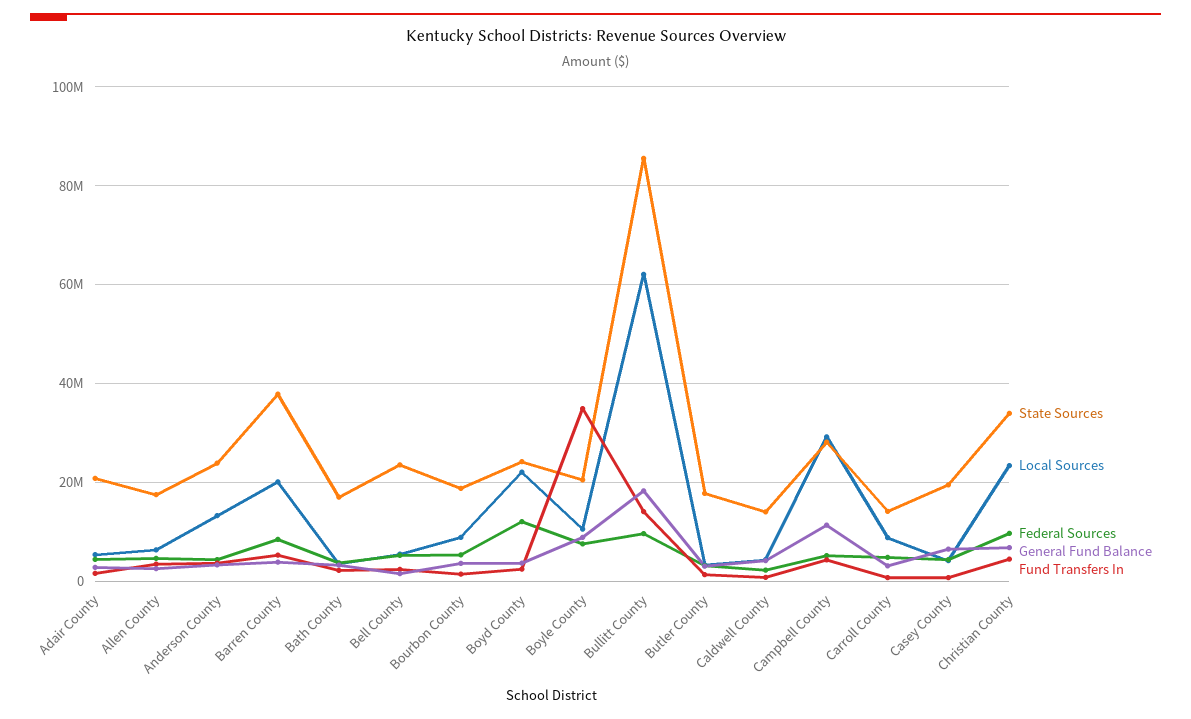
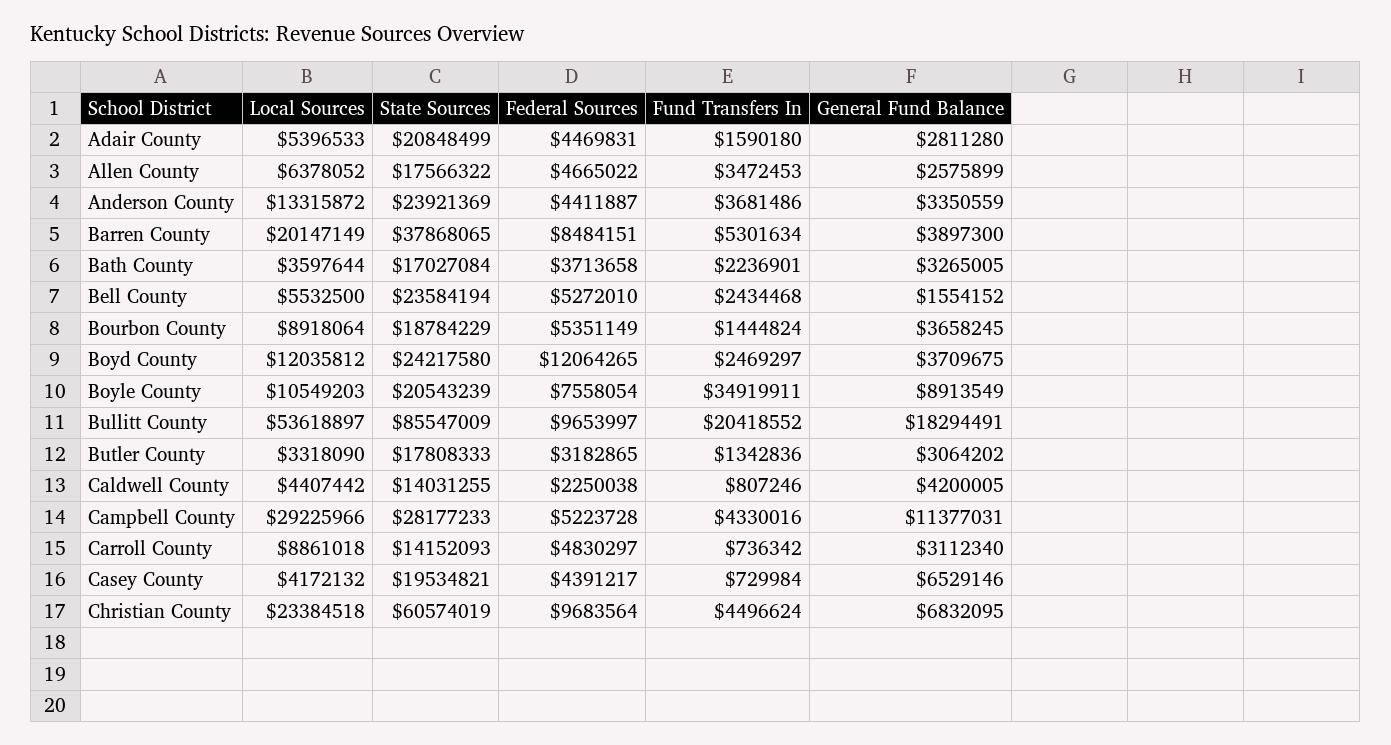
Local Sources, Boyd County: 22000000 -> 12035812
Local Sources, Bullitt County: 62000000 -> 53618897
Fund Transfers In, Bullitt County: 14000000 -> 20418552
State Sources, Christian County: 34000000 -> 60574019

